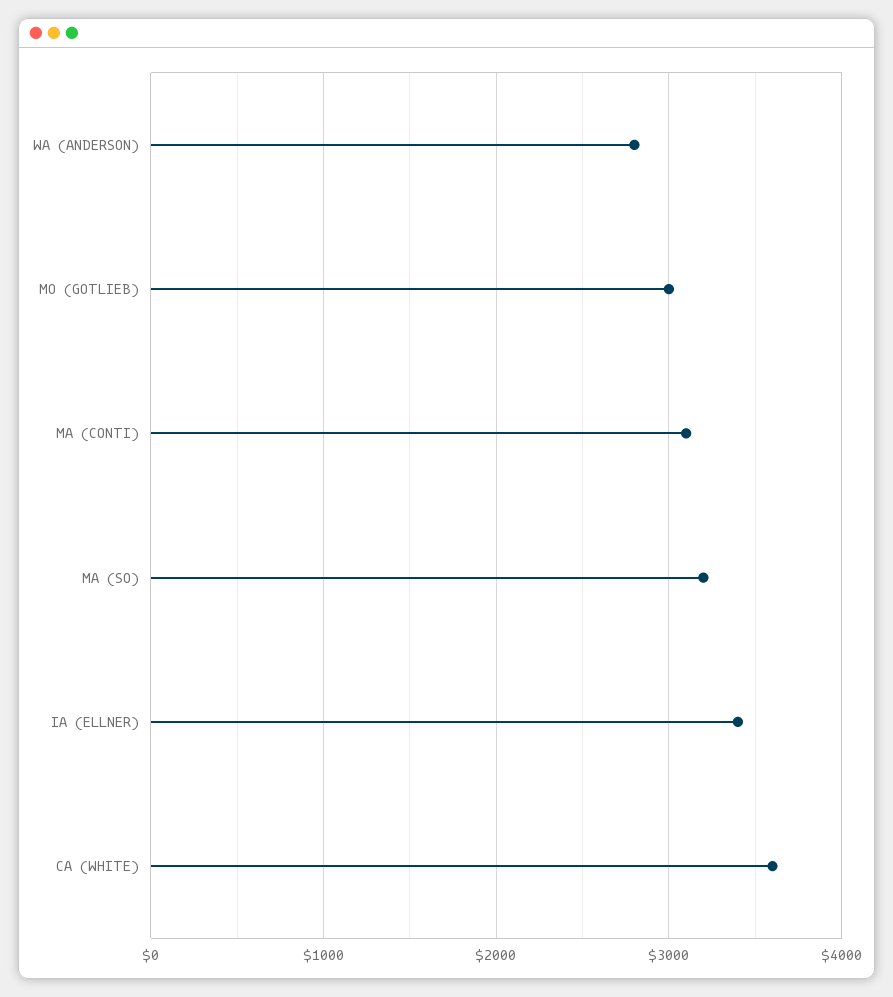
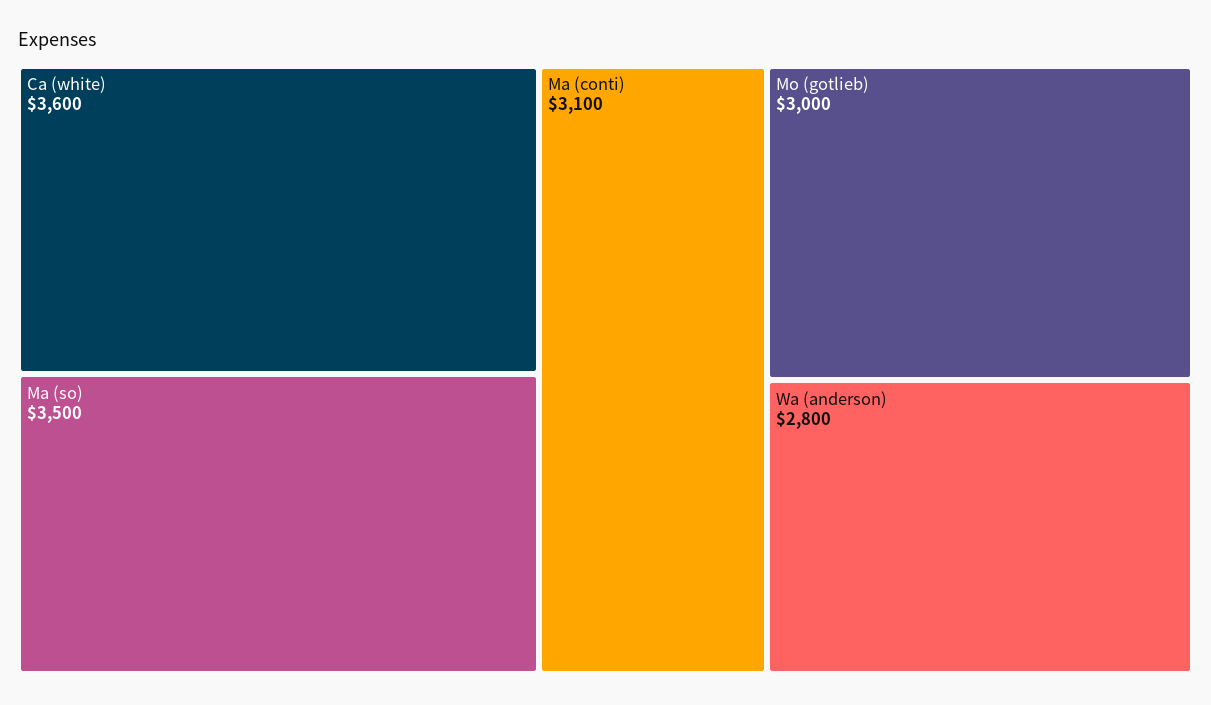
MA (SO): 3200 -> 3500
IA (ELLNER): 3400 -> none

